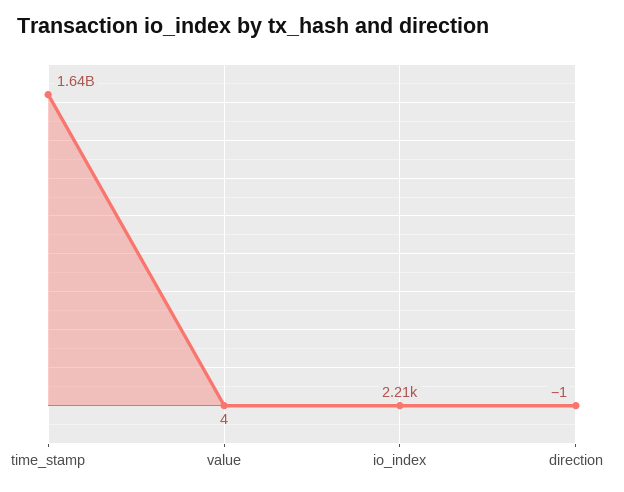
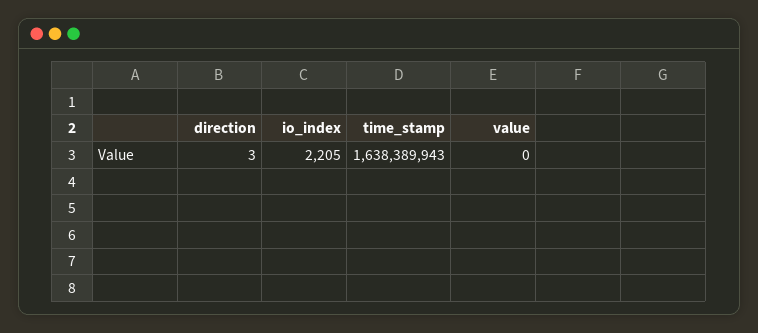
value: 4 -> 0
direction: -1 -> 3

